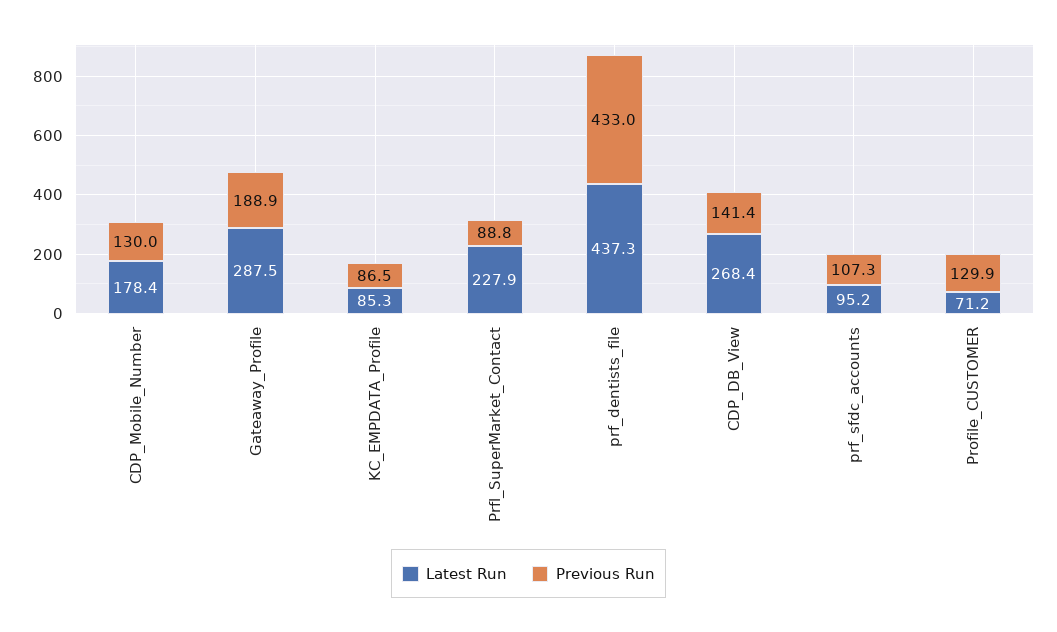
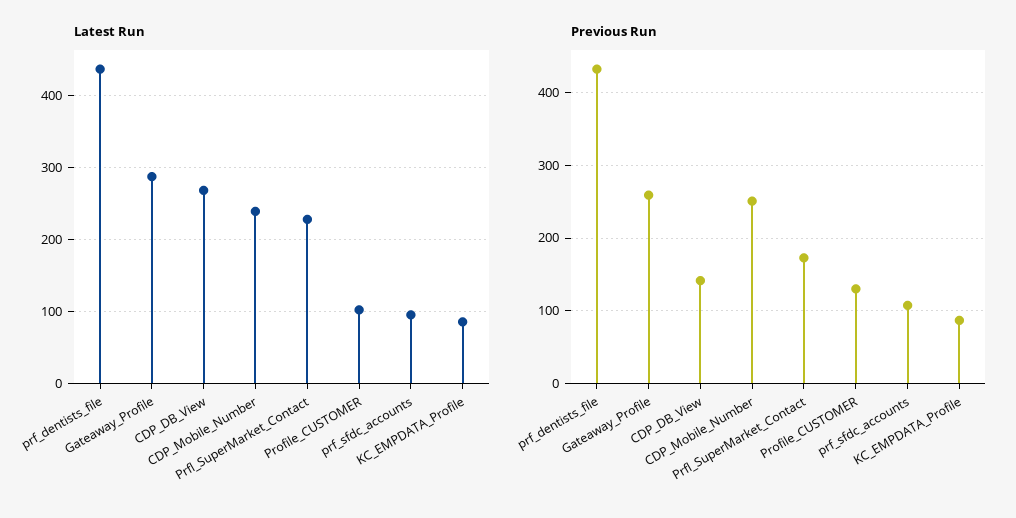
Latest Run, CDP_Mobile_Number: 178.4 -> 240
Previous Run, CDP_Mobile_Number: 130 -> 250
Previous Run, Gateaway_Profile: 188.9 -> 260
Previous Run, Prfl_SuperMarket_Contact: 88.8 -> 170
Latest Run, Profile_CUSTOMER: 71.2 -> 100

